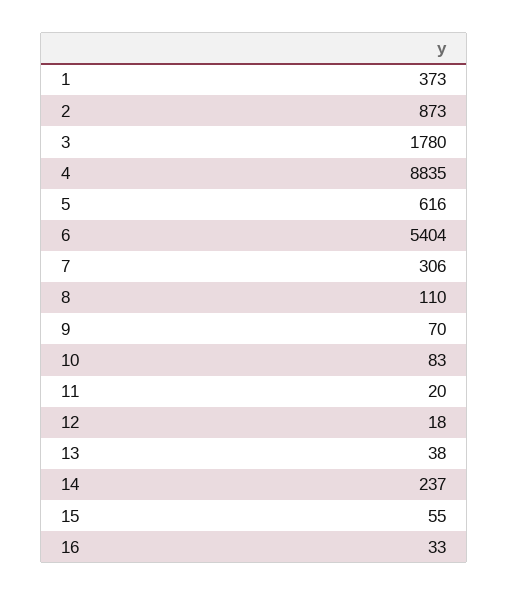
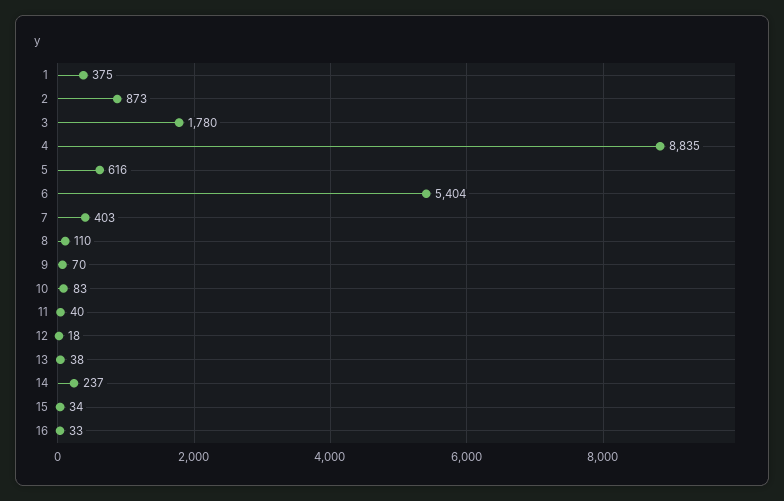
1: 373 -> 375
7: 306 -> 403
11: 20 -> 40
15: 55 -> 34

